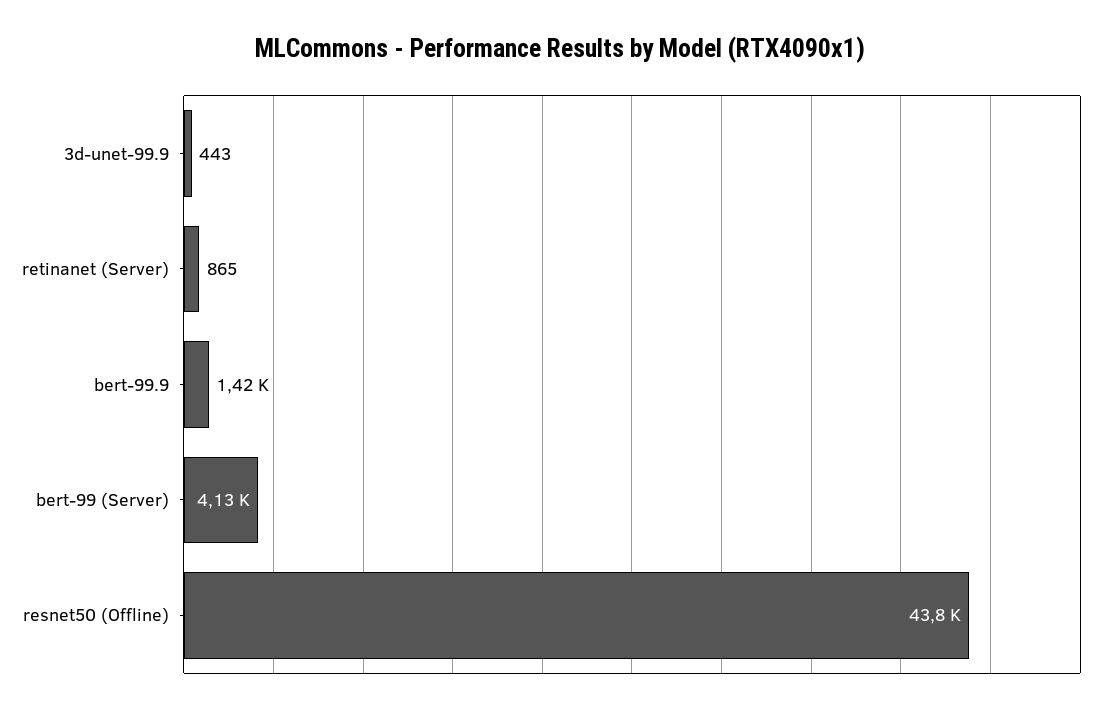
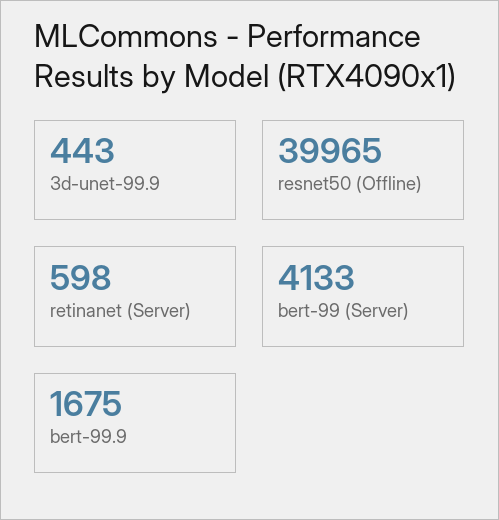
retinanet (Server): 865 -> 598
bert-99.9: 1420 -> 1675
resnet50 (Offline): 43800 -> 39965

